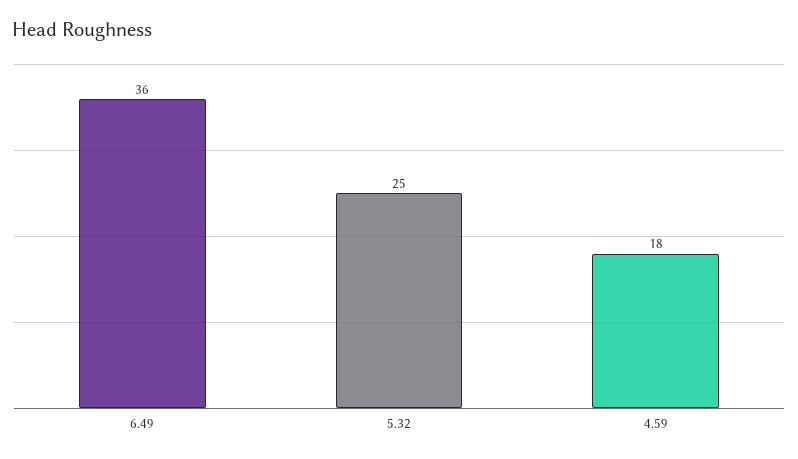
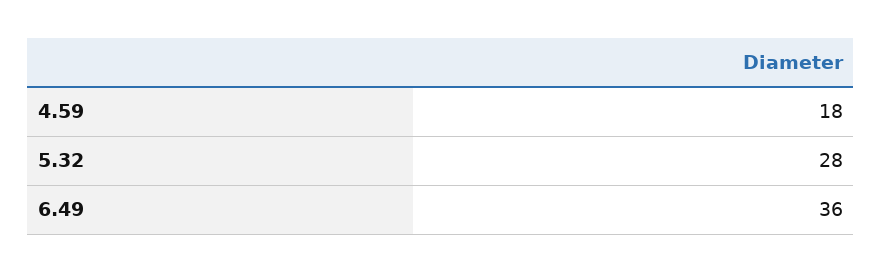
5.32: 25 -> 28

